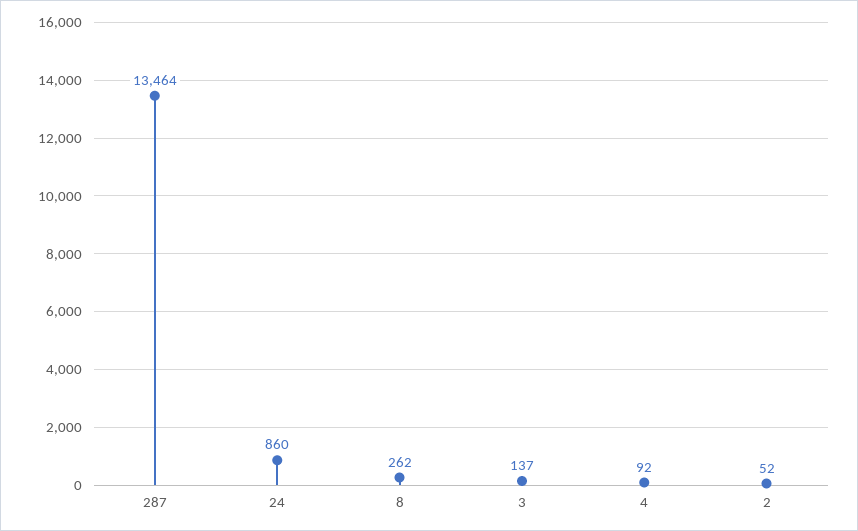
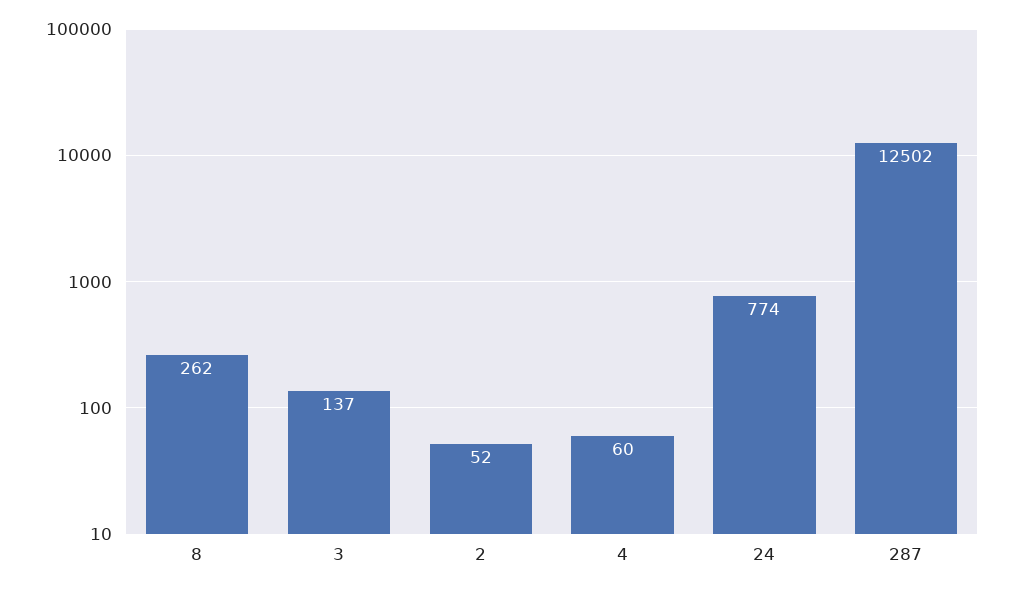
287: 13464 -> 12502
24: 860 -> 774
4: 92 -> 60

